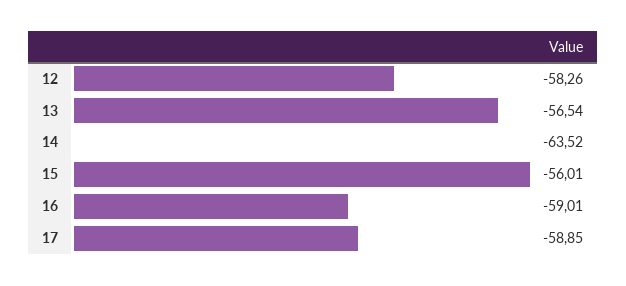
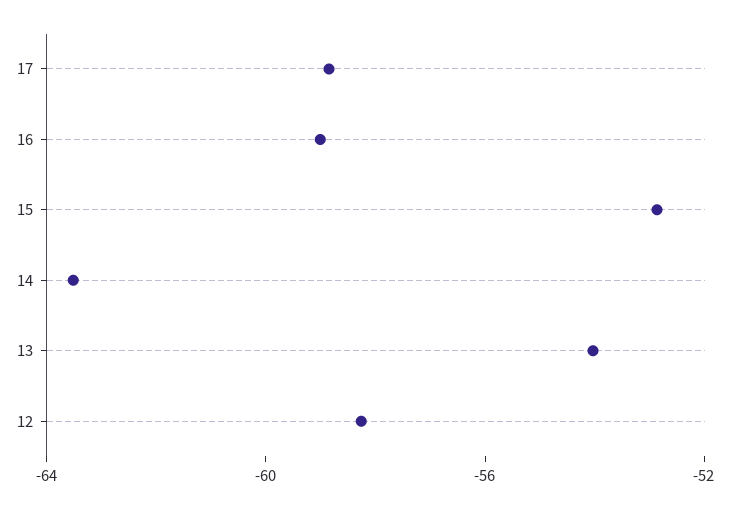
13: -56.54 -> -54
15: -56.01 -> -53

